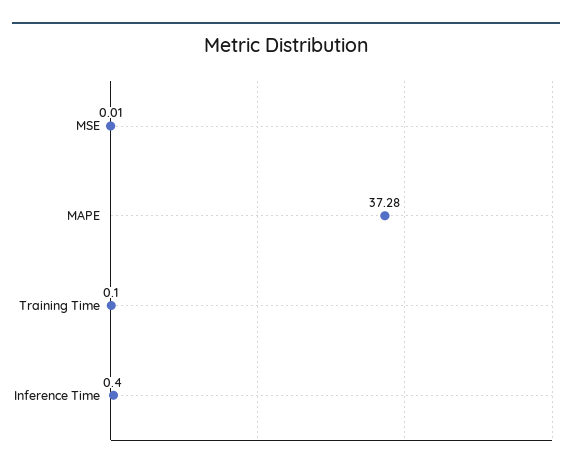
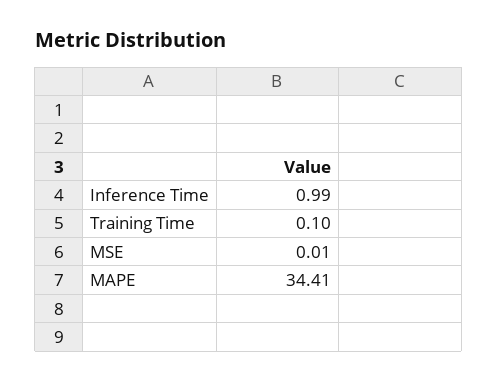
MAPE: 37.28 -> 34.41
Inference Time: 0.4 -> 0.99

